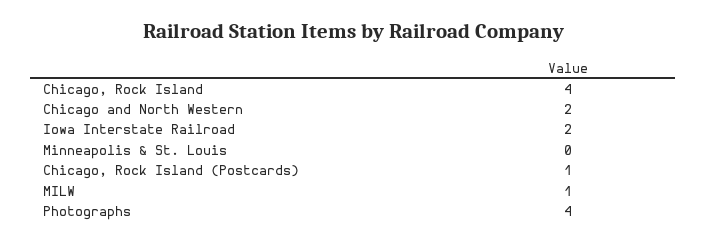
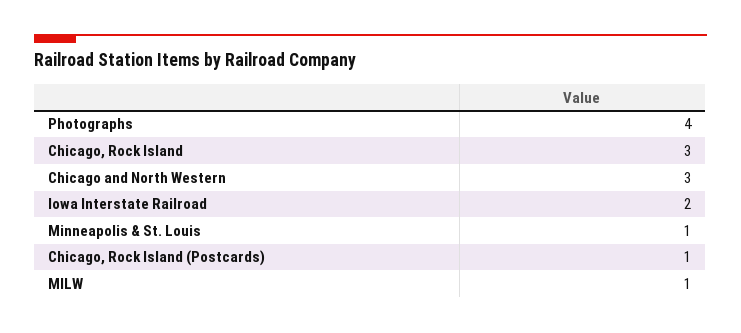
Chicago, Rock Island: 4 -> 3
Chicago and North Western: 2 -> 3
Minneapolis & St. Louis: 0 -> 1

